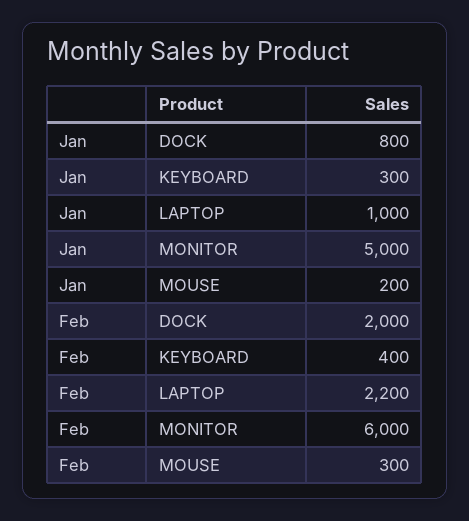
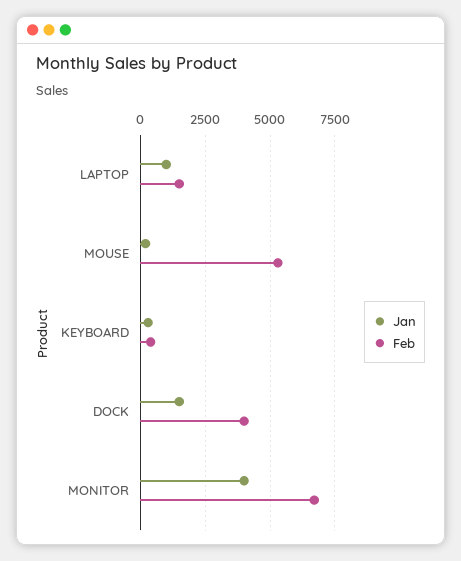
Jan, DOCK: 800 -> 1500
Jan, MONITOR: 5000 -> 4000
Feb, DOCK: 2000 -> 4000
Feb, LAPTOP: 2200 -> 1500
Feb, MONITOR: 6000 -> 6750
Feb, MOUSE: 300 -> 5250

